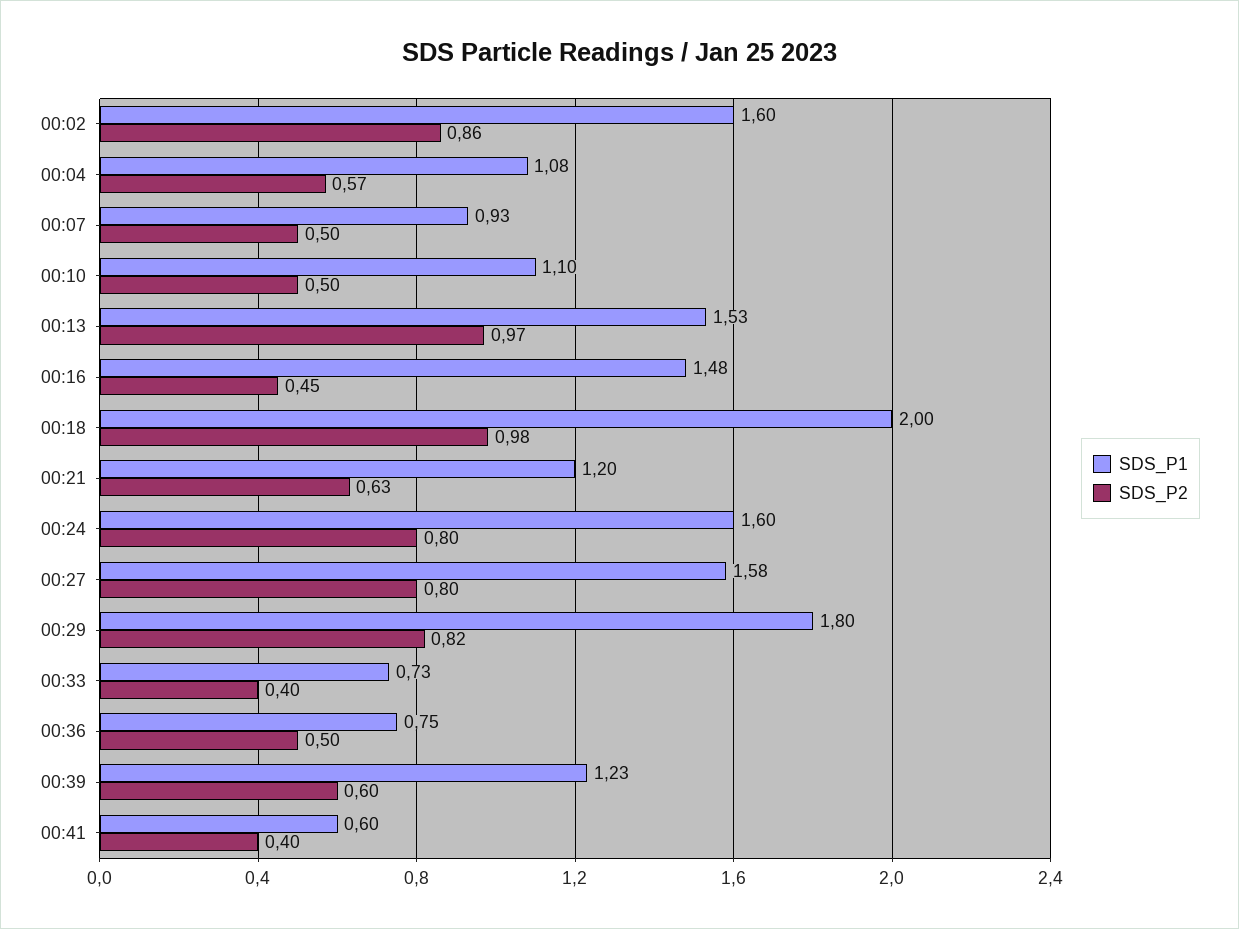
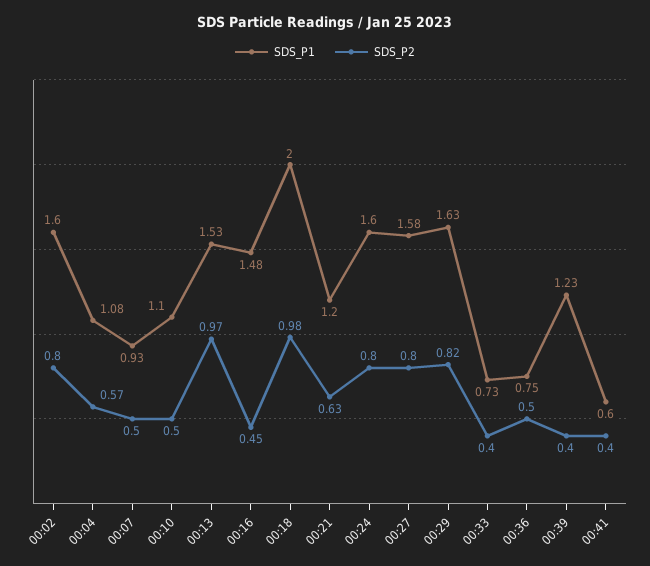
SDS_P2, 00:02: 0.86 -> 0.8
SDS_P1, 00:29: 1.8 -> 1.63
SDS_P2, 00:39: 0.6 -> 0.4

